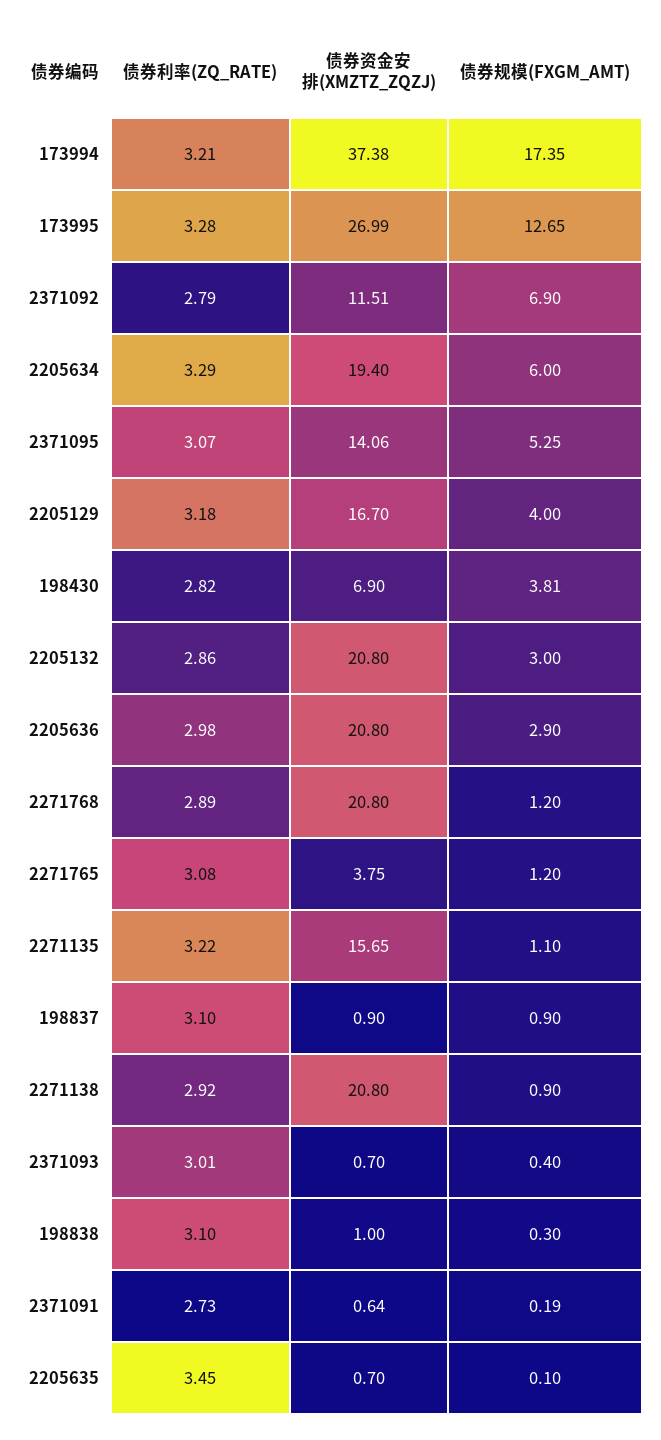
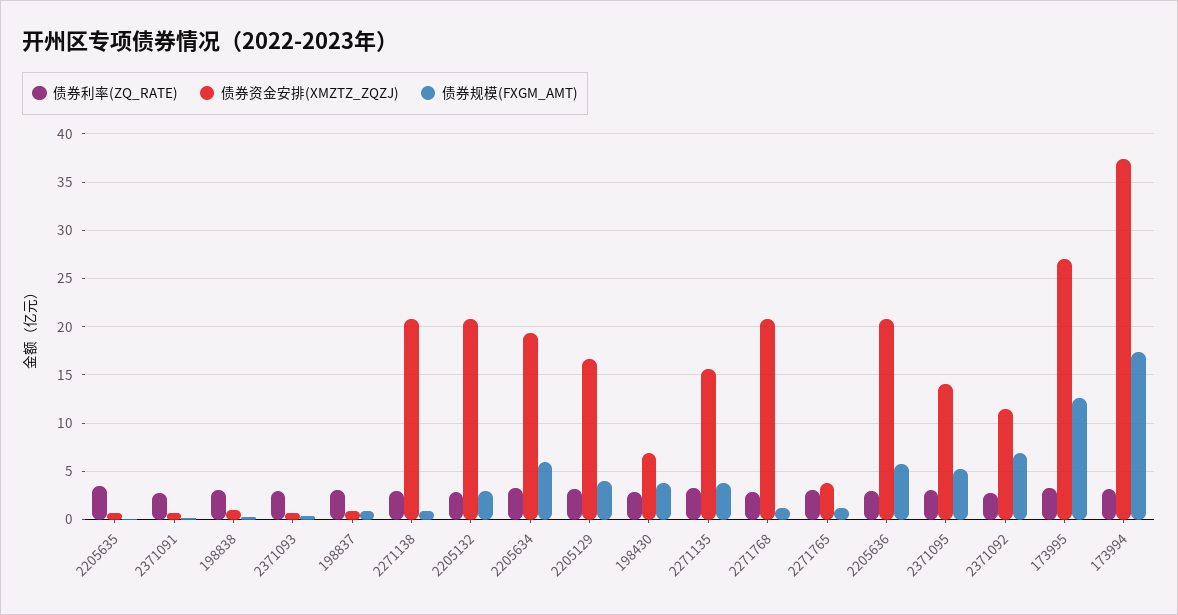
债券规模(FXGM_AMT), 2205636: 2.9 -> 6
债券规模(FXGM_AMT), 2271135: 1.1 -> 4

